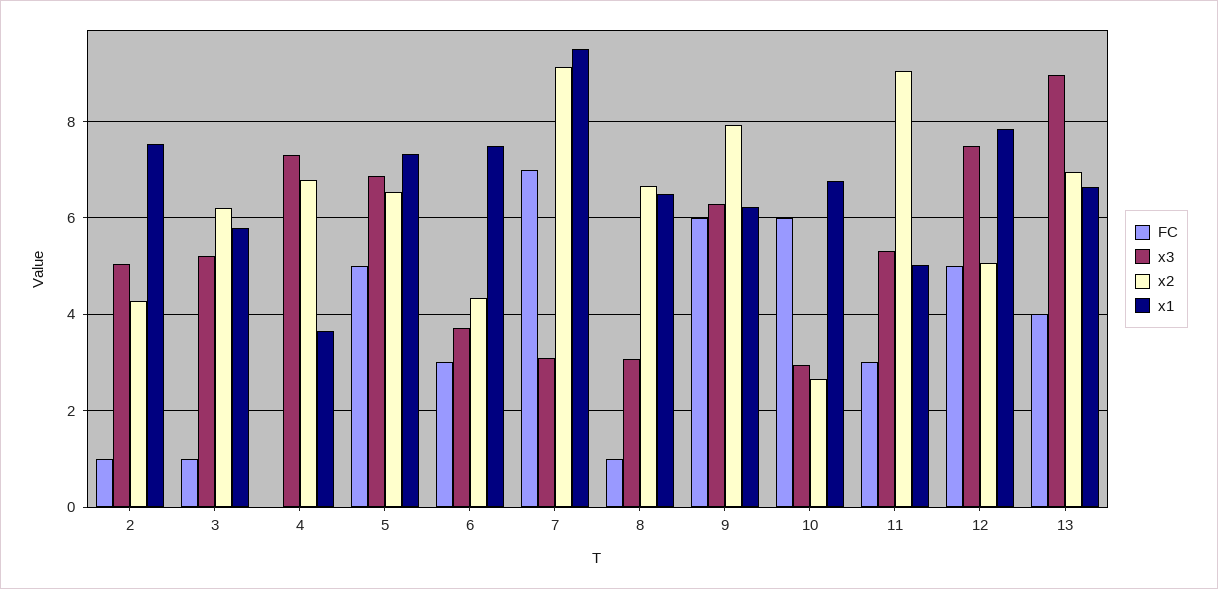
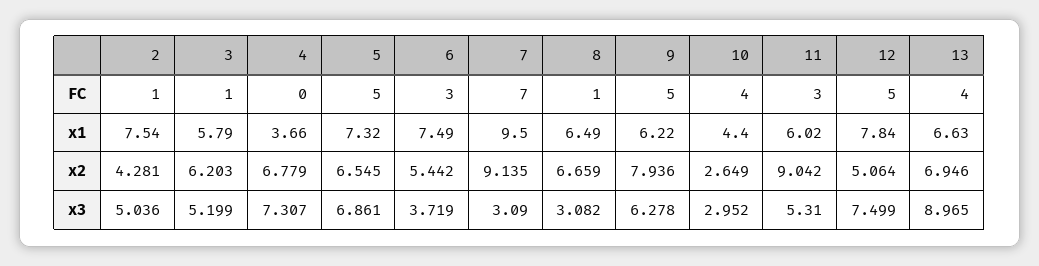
x2, 6: 4.4 -> 5.442
FC, 9: 6 -> 5
FC, 10: 6 -> 4
x1, 10: 6.8 -> 4.4
x1, 11: 5 -> 6.02

